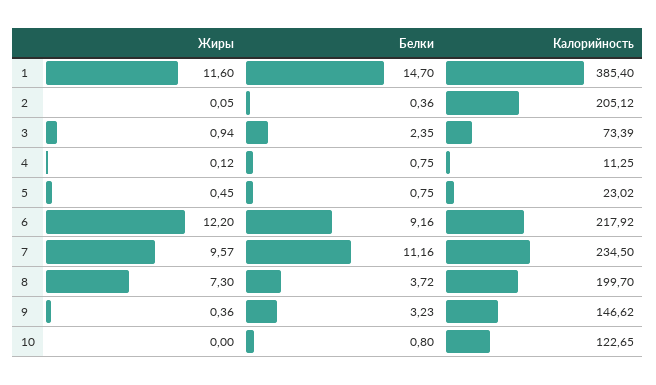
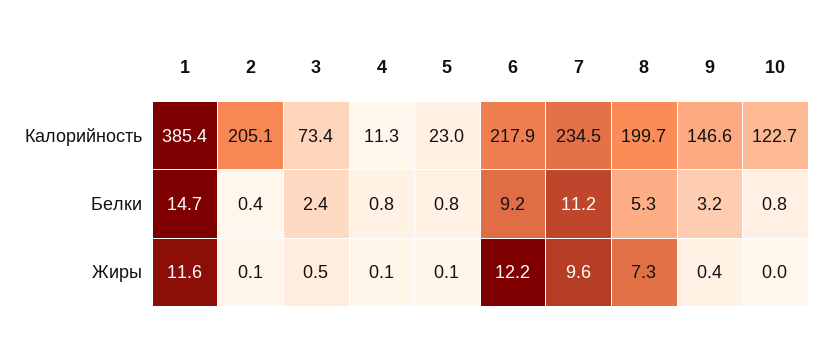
Жиры, 3: 0.94 -> 0.5
Жиры, 5: 0.45 -> 0.1
Белки, 8: 3.72 -> 5.3

